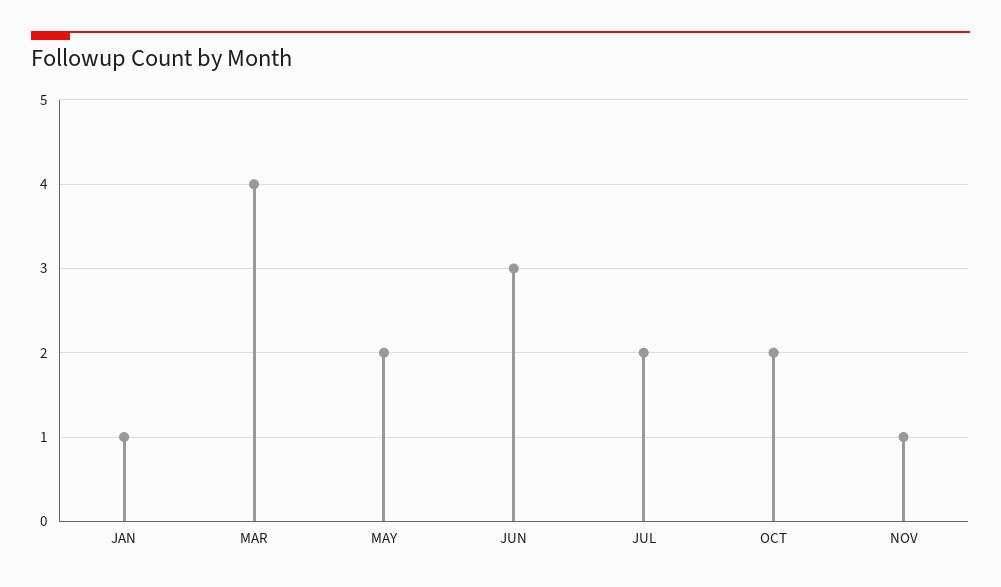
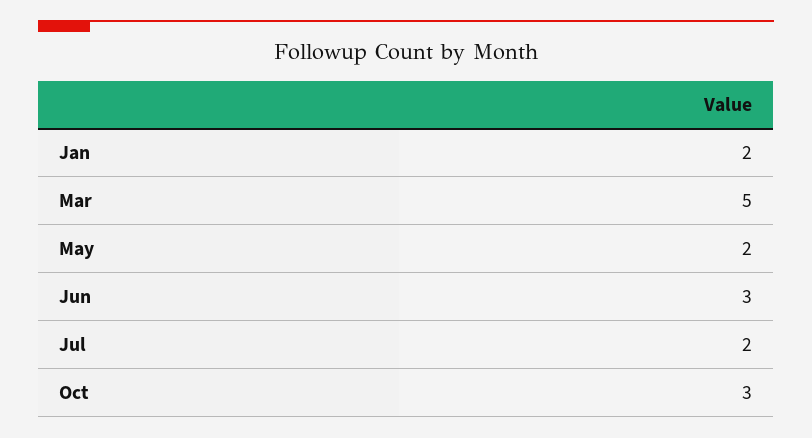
JAN: 1 -> 2
MAR: 4 -> 5
OCT: 2 -> 3
NOV: 1 -> none

